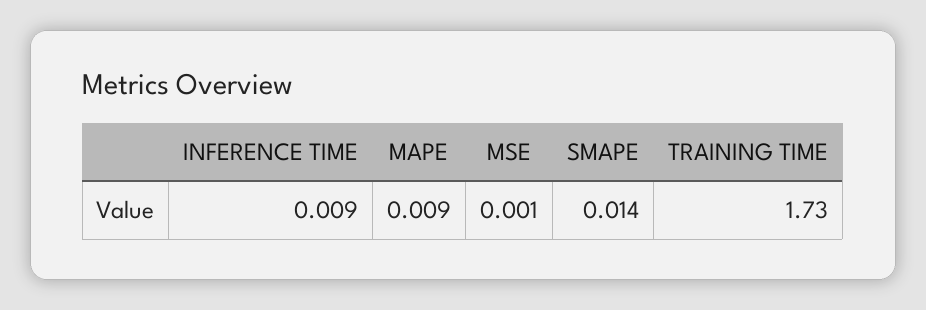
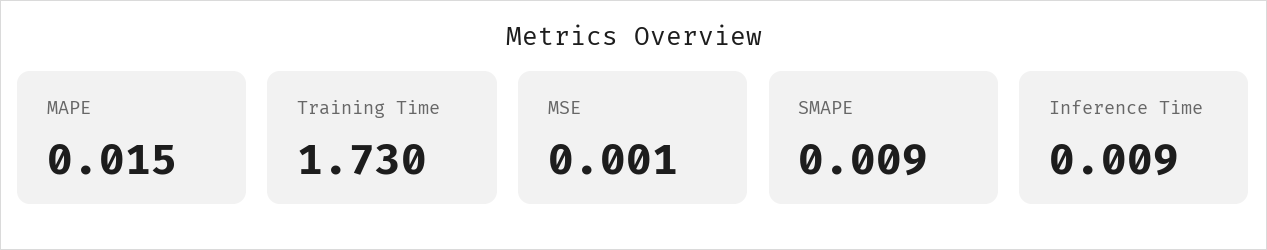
MAPE: 0.009 -> 0.015
SMAPE: 0.014 -> 0.009

